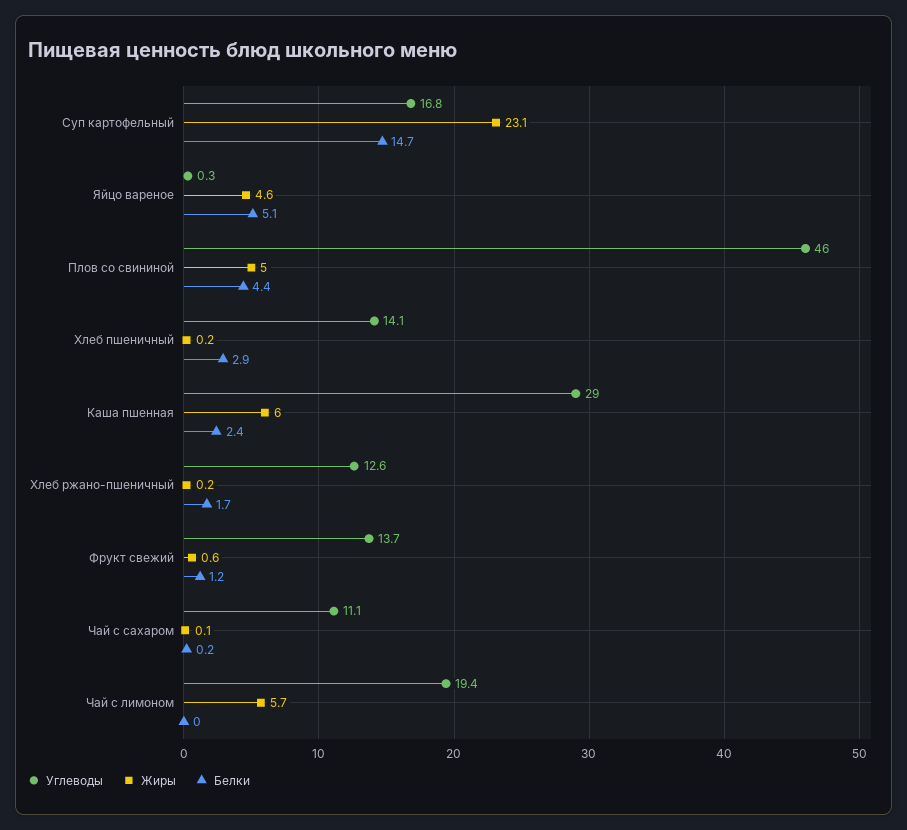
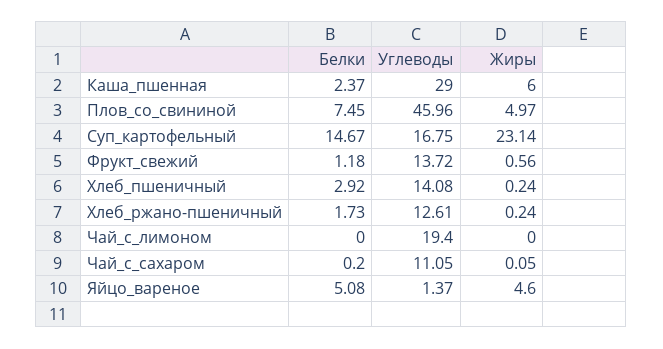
Углеводы, Яйцо вареное: 0.3 -> 1.37
Белки, Плов со свининой: 4.4 -> 7.45
Жиры, Чай с лимоном: 5.7 -> 0

